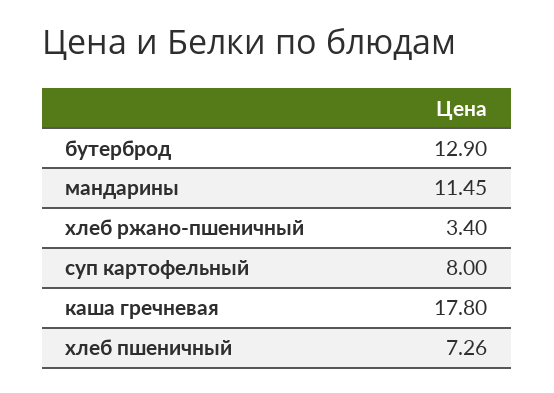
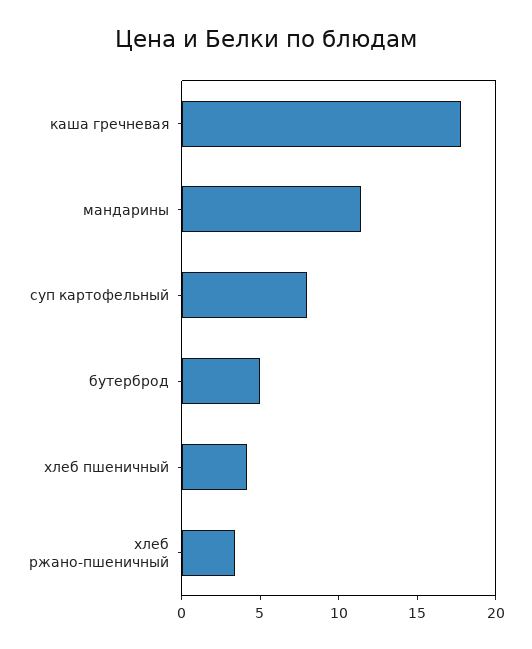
бутерброд: 12.9 -> 5
хлеб пшеничный: 7.26 -> 4

